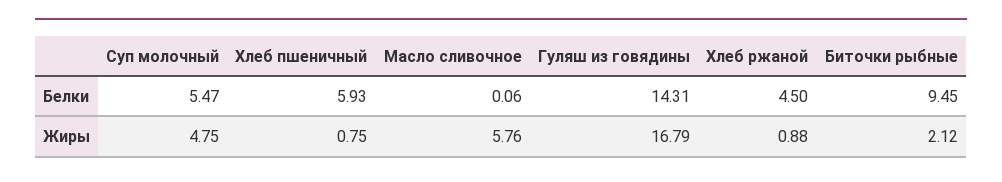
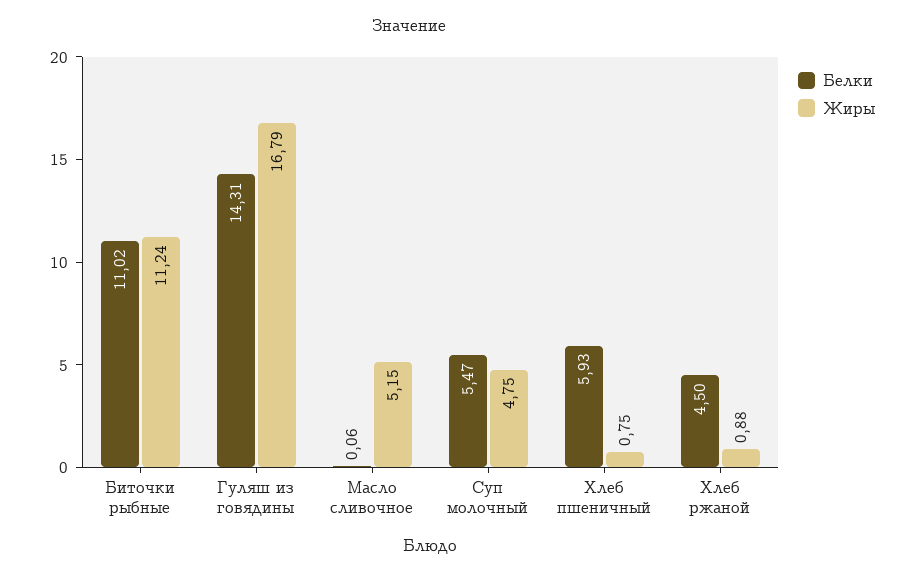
Белки, Биточки рыбные: 9.45 -> 11.02
Жиры, Масло сливочное: 5.76 -> 5.15
Жиры, Биточки рыбные: 2.12 -> 11.24

